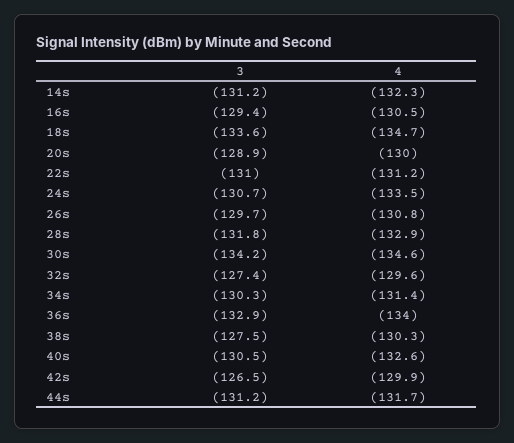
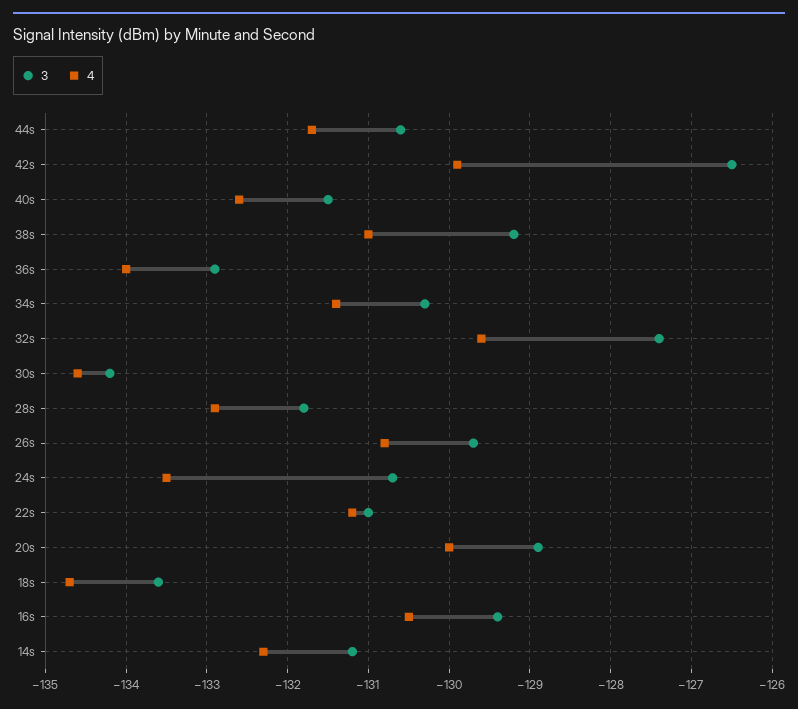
3, 38s: -127.5 -> -129.2
4, 38s: -130.3 -> -131
3, 40s: -130.5 -> -131.5
3, 44s: -131.2 -> -130.6

